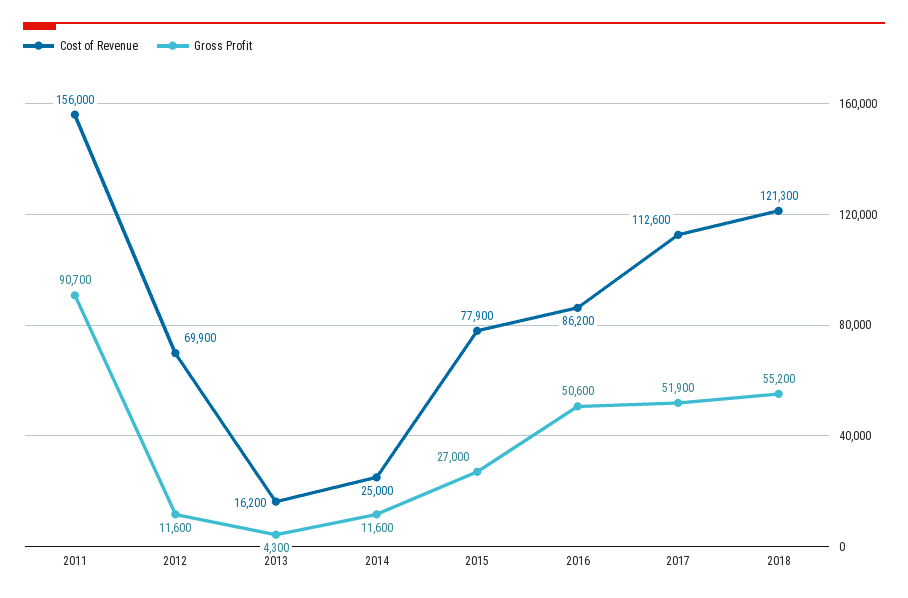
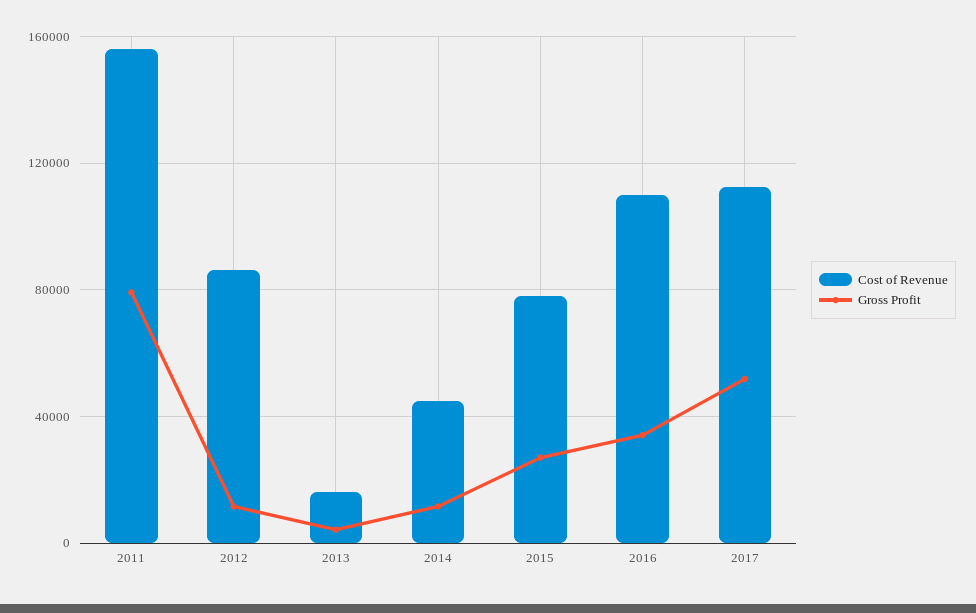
Gross Profit, 2011: 90700 -> 80000
Cost of Revenue, 2012: 69900 -> 85000
Cost of Revenue, 2014: 25000 -> 45000
Cost of Revenue, 2016: 86200 -> 110000
Gross Profit, 2016: 50600 -> 35000
Cost of Revenue, 2018: 121300 -> none
Gross Profit, 2018: 55200 -> none

